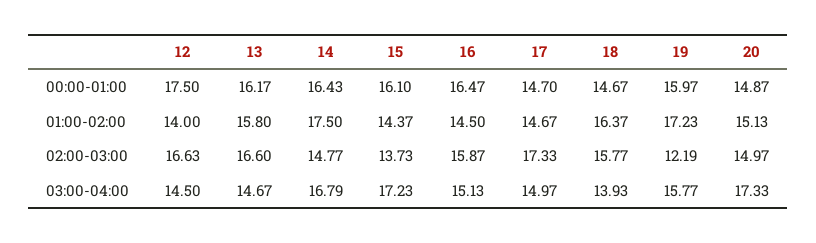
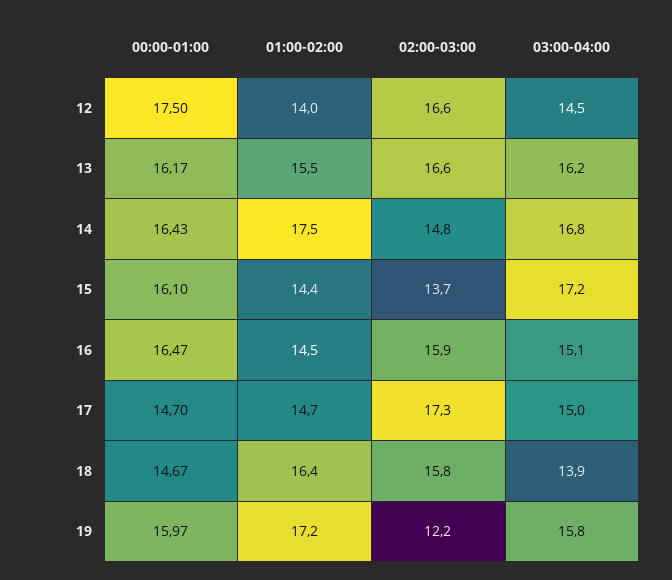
20, 00:00-01:00: 14.87 -> none
13, 01:00-02:00: 15.8 -> 15.5
20, 01:00-02:00: 15.13 -> none
20, 02:00-03:00: 14.97 -> none
13, 03:00-04:00: 14.67 -> 16.2
20, 03:00-04:00: 17.33 -> none

